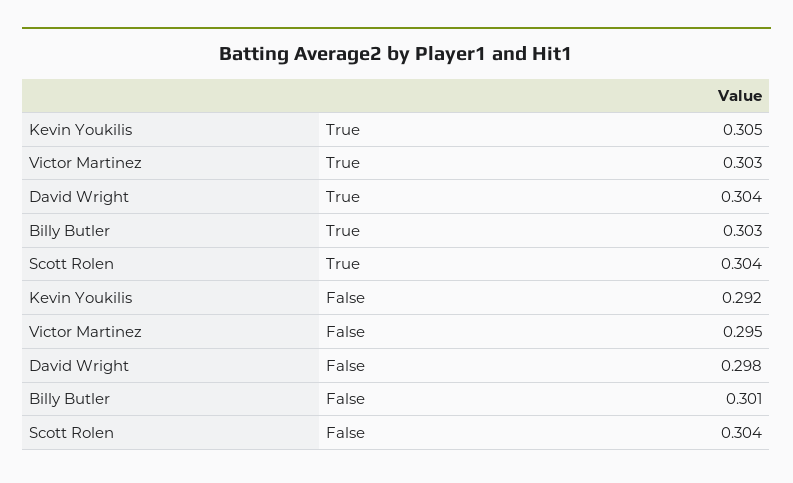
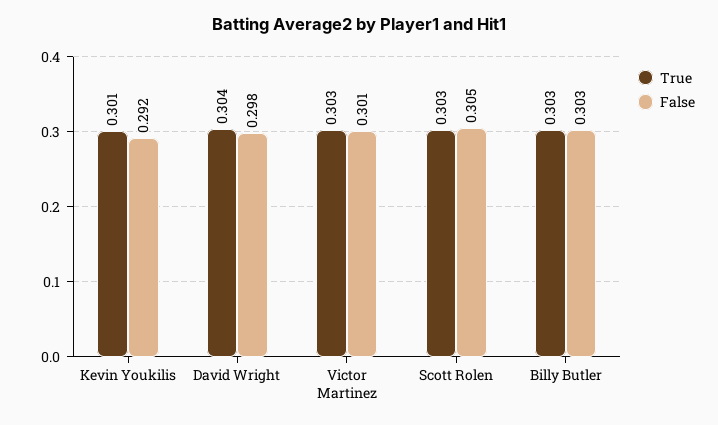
True, Kevin Youkilis: 0.305 -> 0.301
True, Scott Rolen: 0.304 -> 0.303
False, Victor Martinez: 0.295 -> 0.301
False, Billy Butler: 0.301 -> 0.303
False, Scott Rolen: 0.304 -> 0.305

